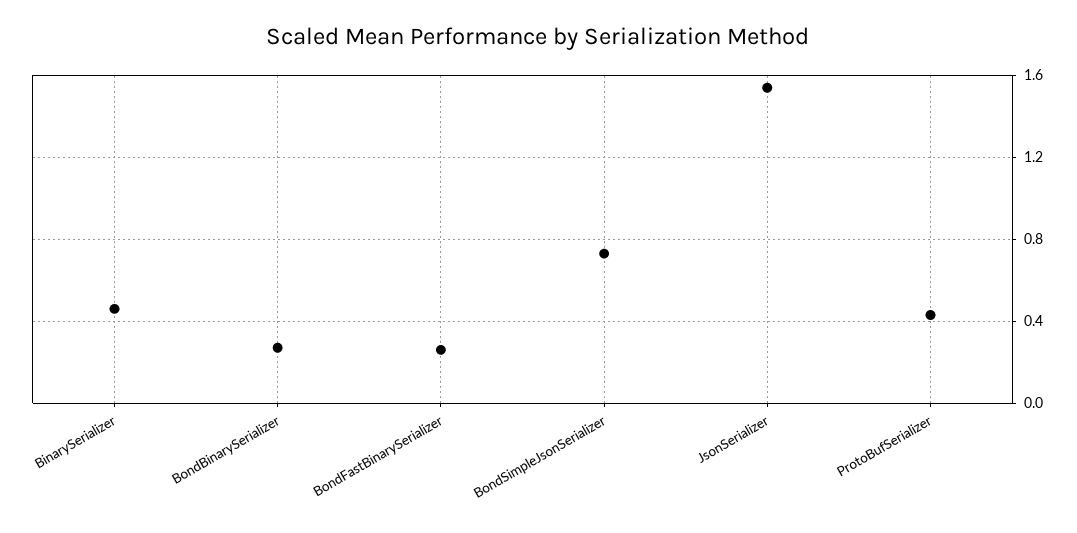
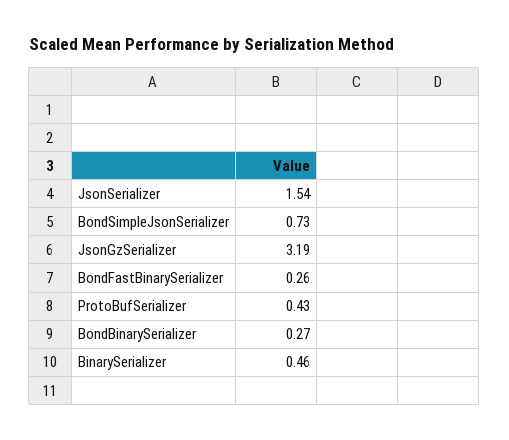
JsonGzSerializer: none -> 3.19

